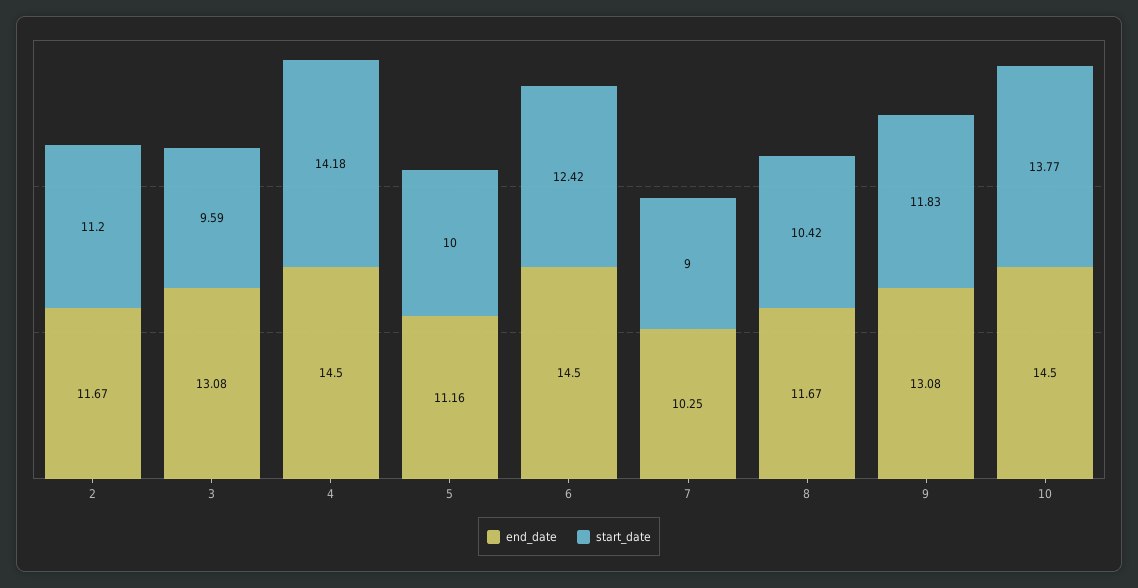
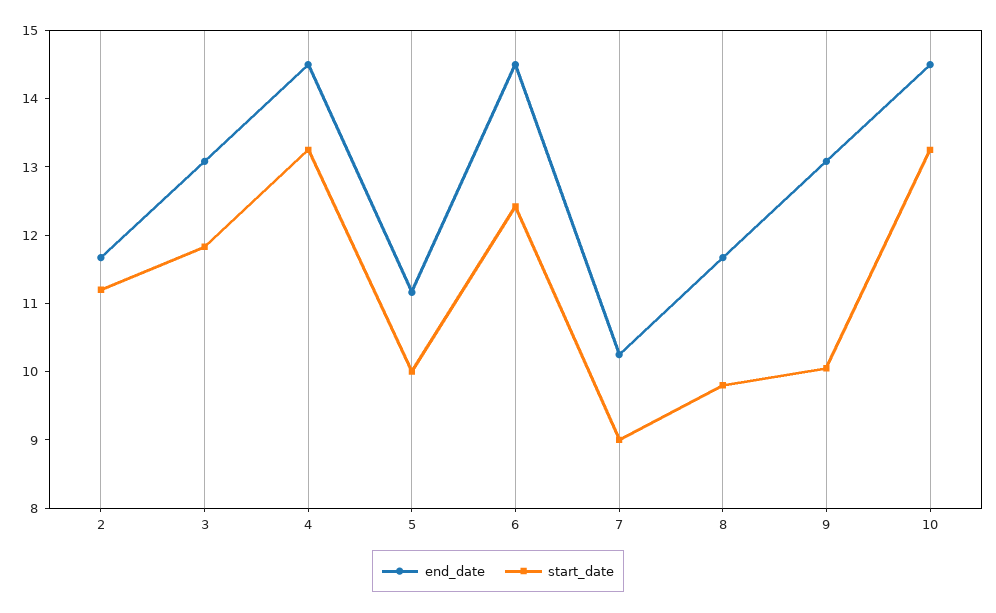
start_date, 3: 9.59 -> 11.8
start_date, 4: 14.18 -> 13.2
start_date, 8: 10.42 -> 9.8
start_date, 9: 11.83 -> 10
start_date, 10: 13.77 -> 13.2

